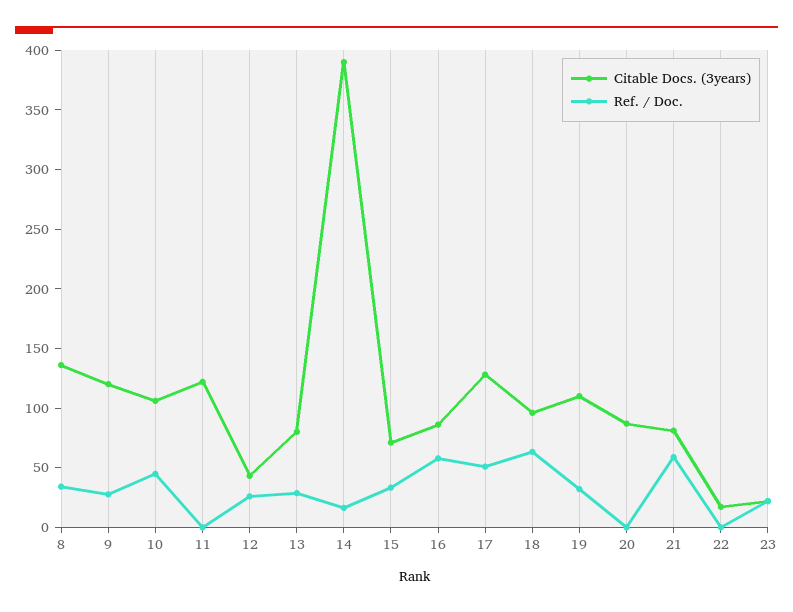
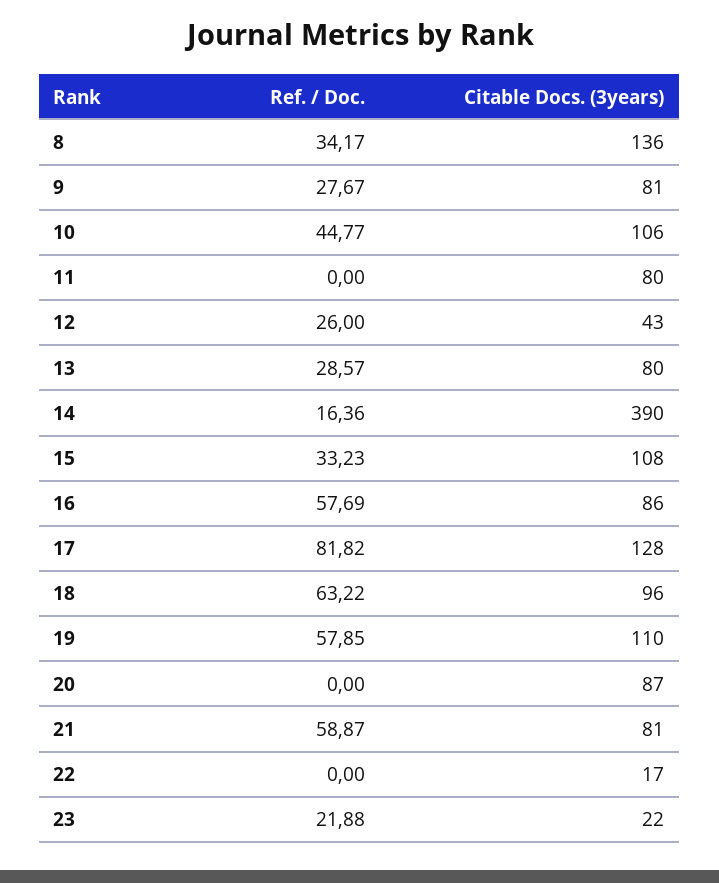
Citable Docs. (3years), 9: 120 -> 81
Citable Docs. (3years), 11: 120 -> 80
Citable Docs. (3years), 15: 70 -> 108
Ref. / Doc., 17: 50 -> 81.82
Ref. / Doc., 19: 30 -> 57.85

